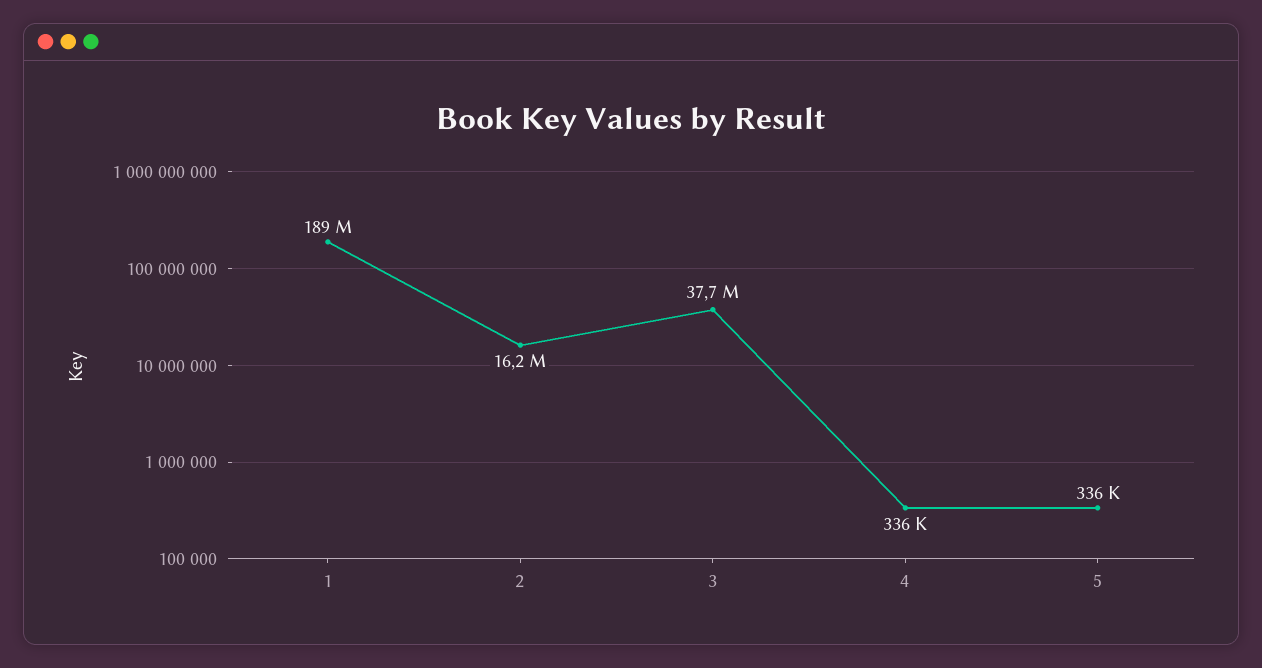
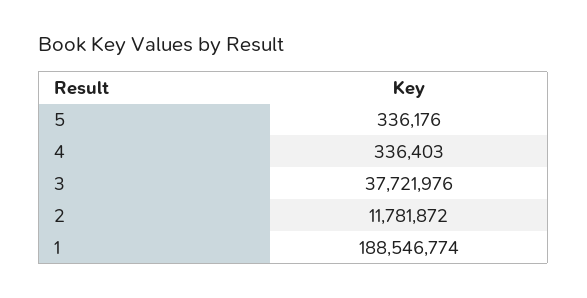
2: 16200000 -> 11781872

